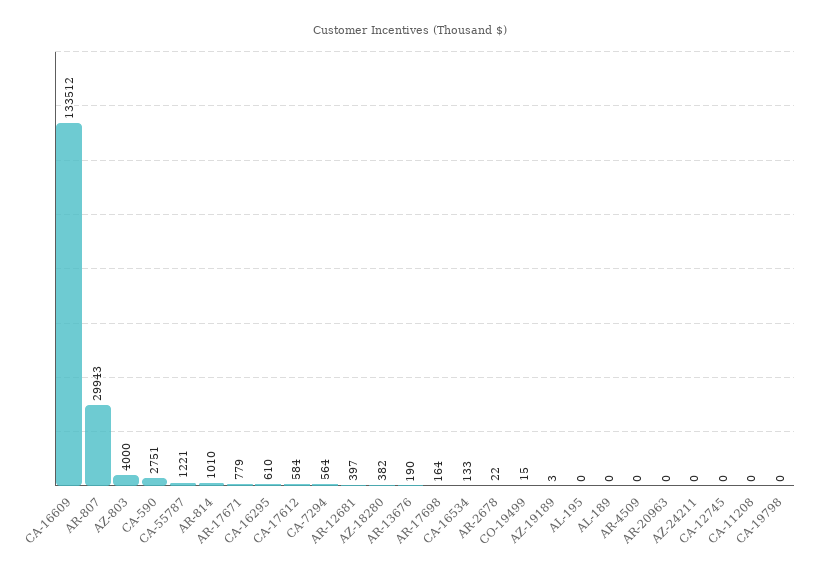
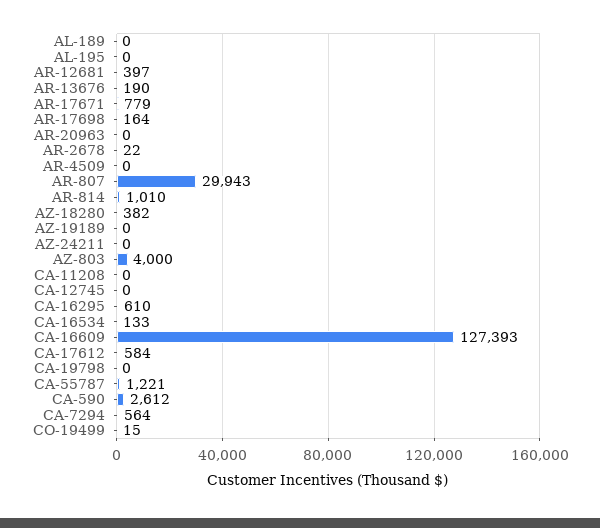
CA-16609: 133512 -> 127393
CA-590: 2751 -> 2612
AZ-19189: 3 -> 0

